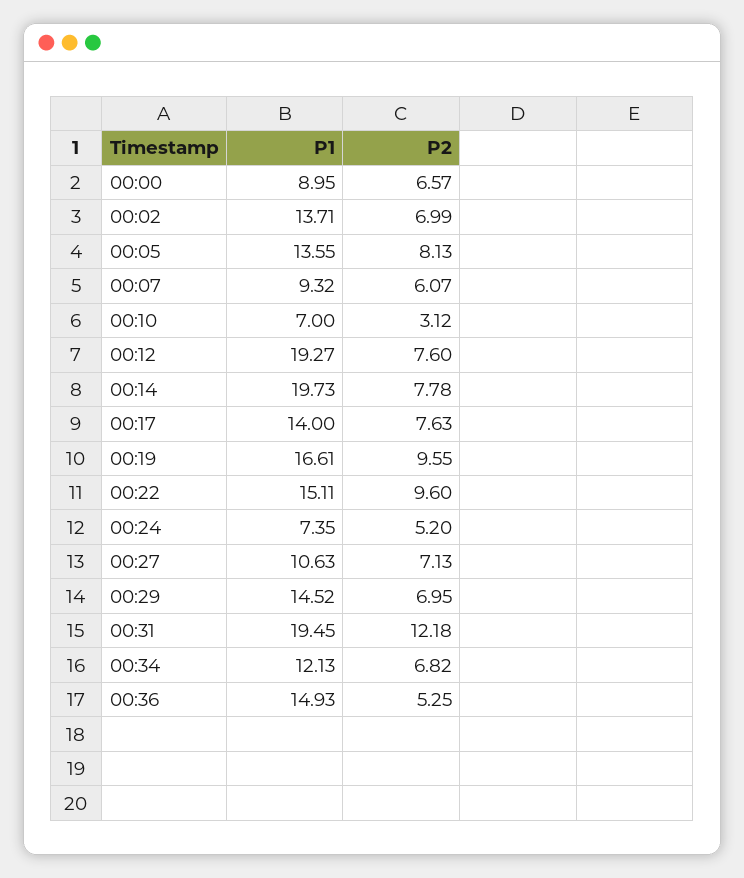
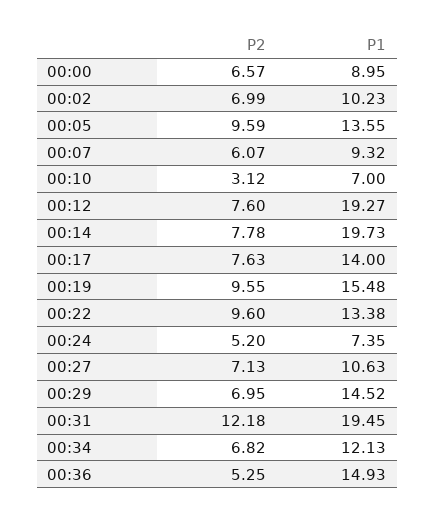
P1, 00:02: 13.71 -> 10.23
P2, 00:05: 8.13 -> 9.59
P1, 00:19: 16.61 -> 15.48
P1, 00:22: 15.11 -> 13.38

